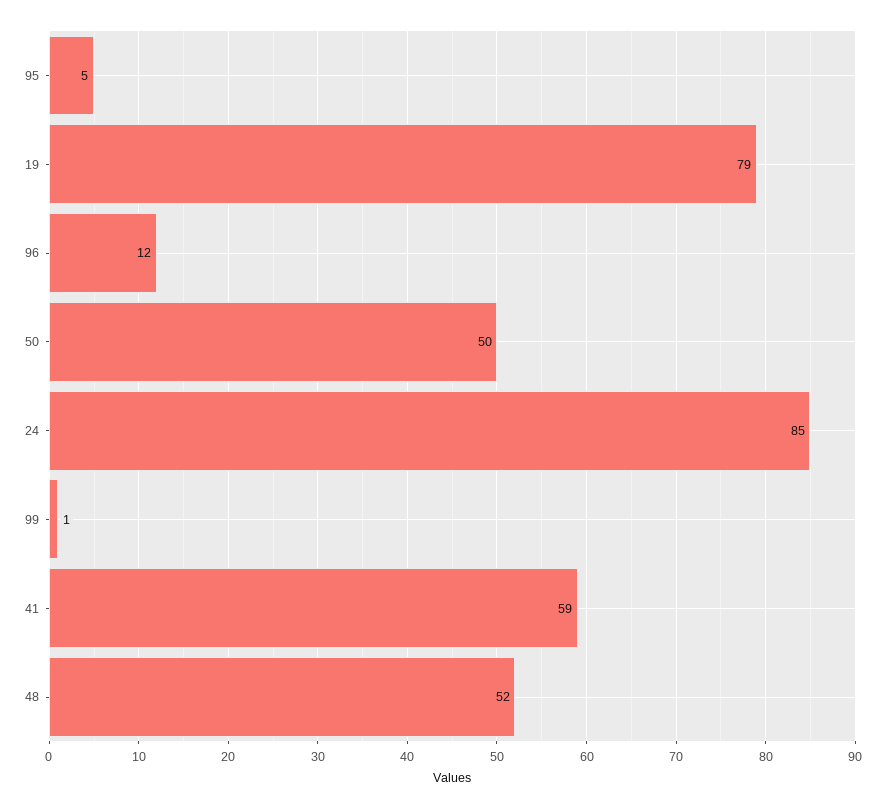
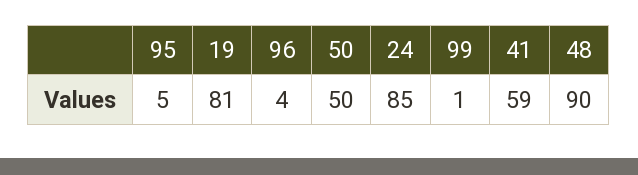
19: 79 -> 81
96: 12 -> 4
48: 52 -> 90

